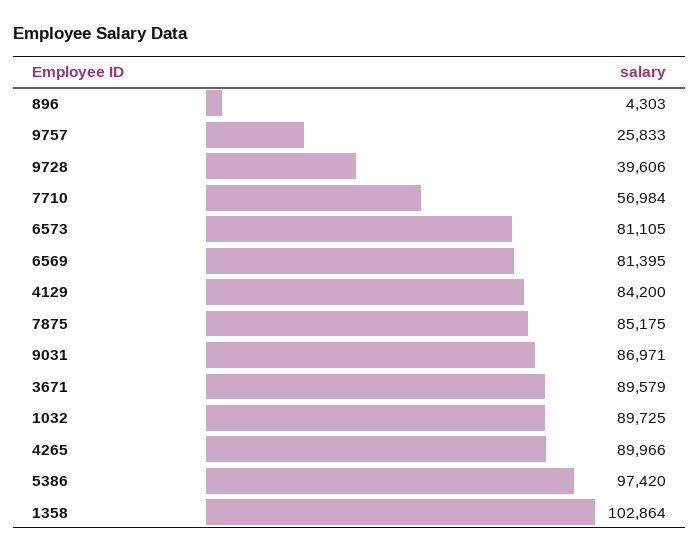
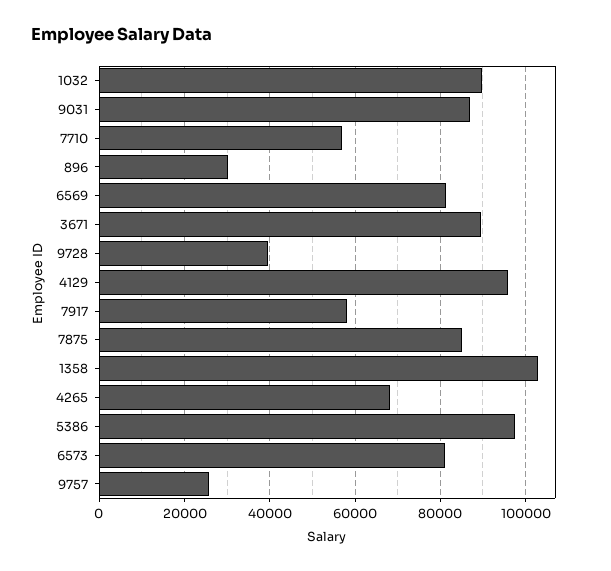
896: 4303 -> 30000
4129: 84200 -> 96000
4265: 89966 -> 68000
7917: none -> 58000

